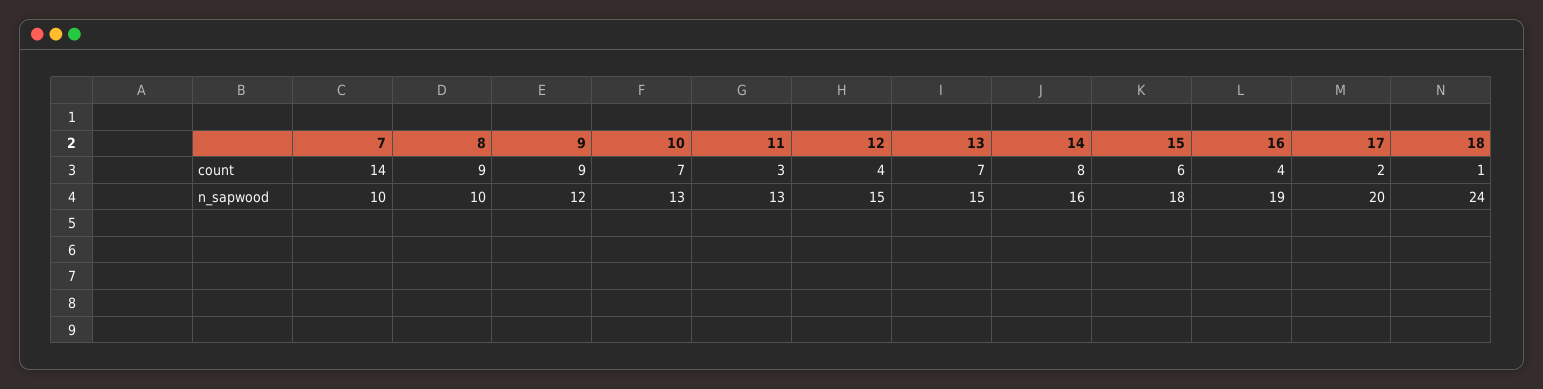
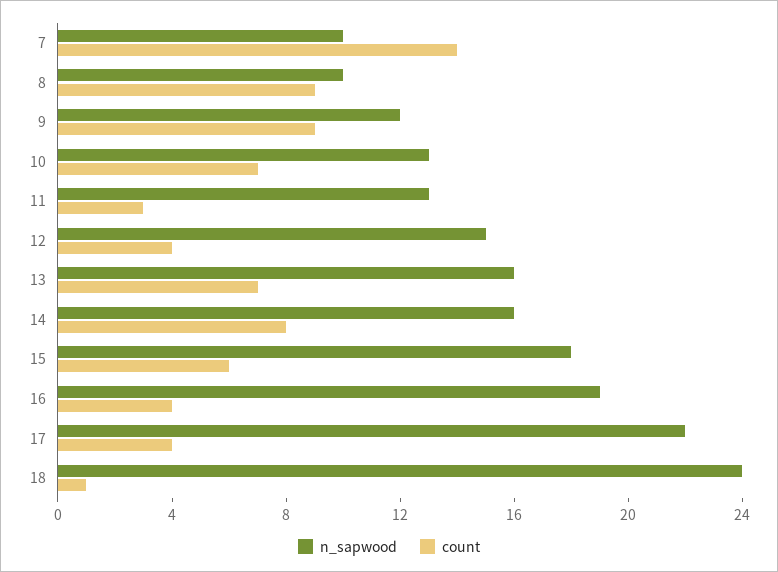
count, 17: 2 -> 4
n_sapwood, 13: 15 -> 16
n_sapwood, 17: 20 -> 22

